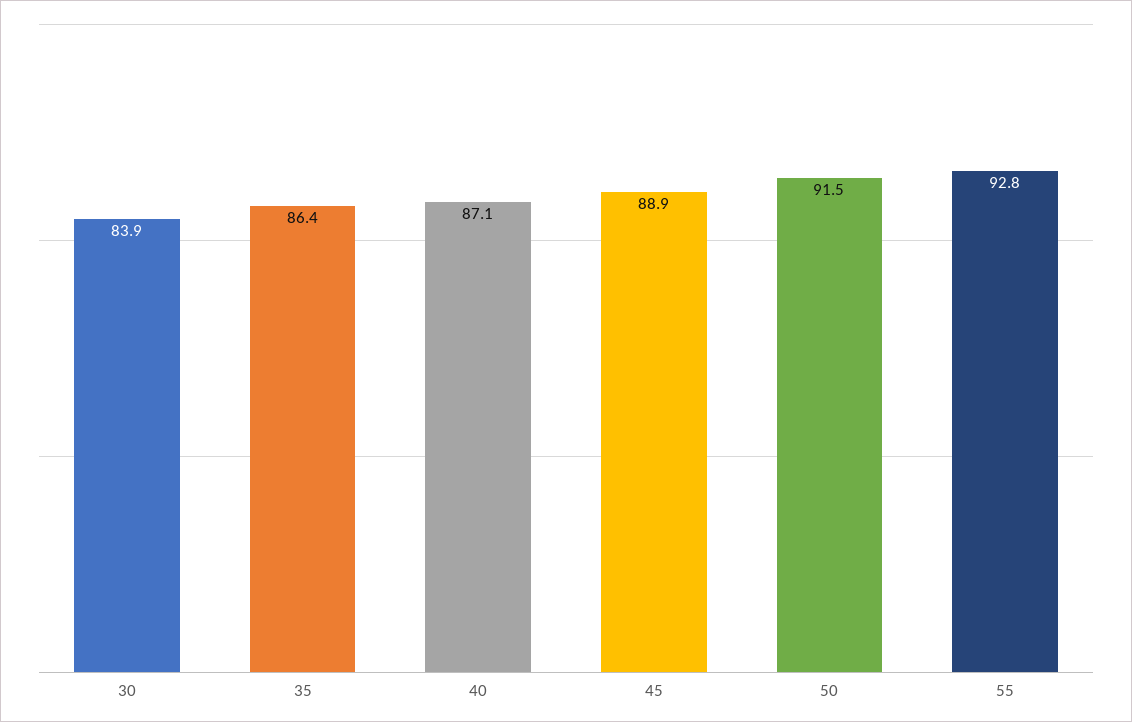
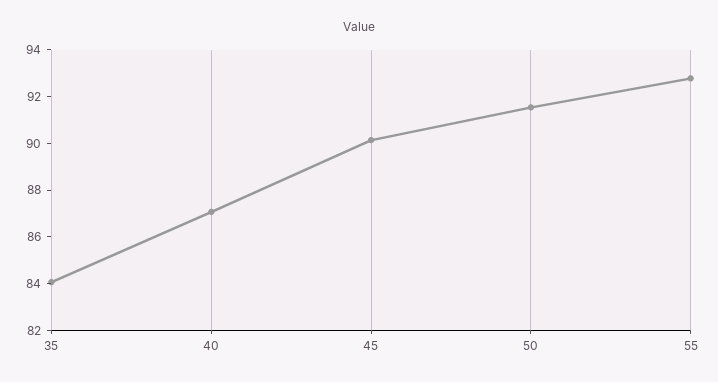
30: 83.9 -> none
35: 86.4 -> 84
45: 88.9 -> 90

